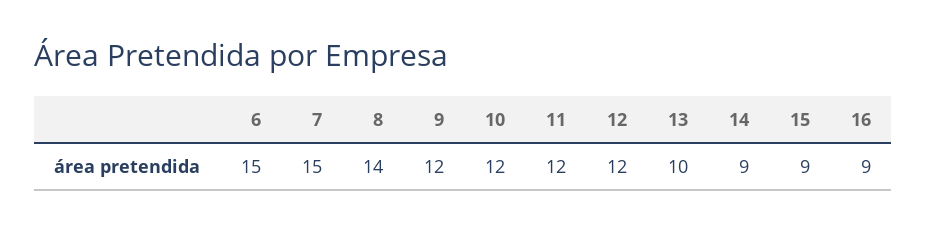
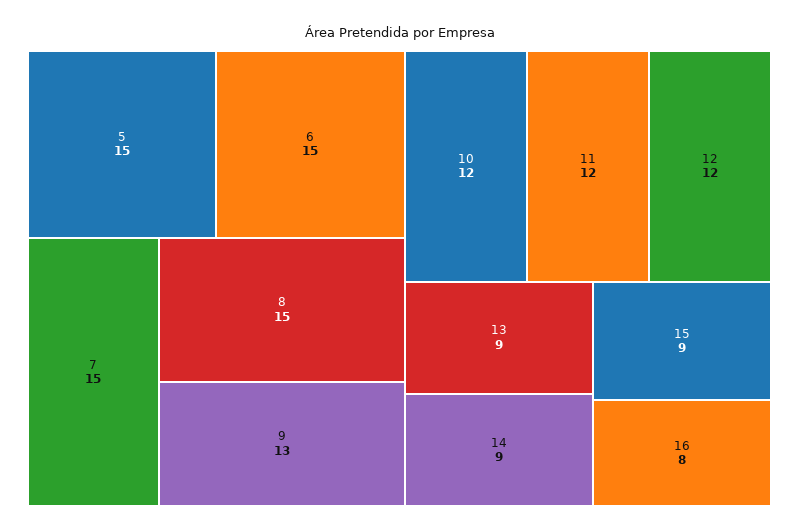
8: 14 -> 15
9: 12 -> 13
13: 10 -> 9
16: 9 -> 8
5: none -> 15

